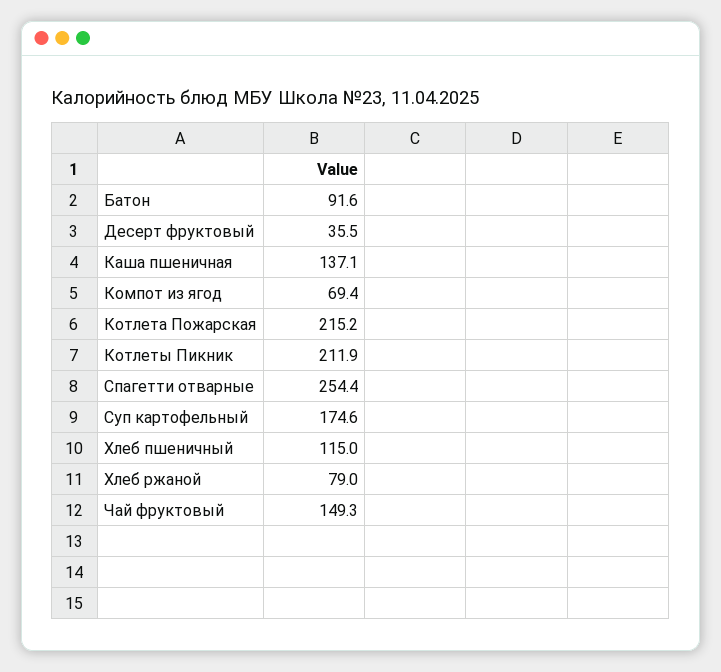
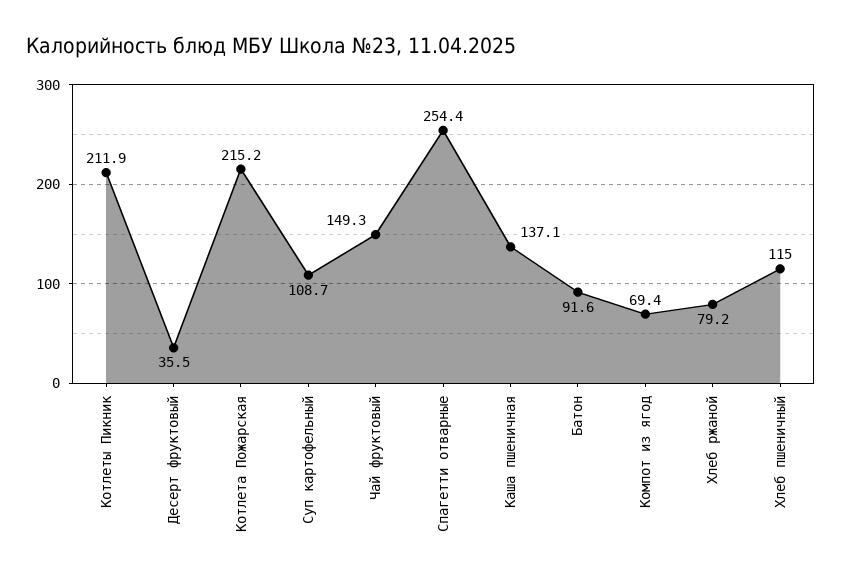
Суп картофельный: 174.6 -> 108.7
Хлеб ржаной: 79 -> 79.2

